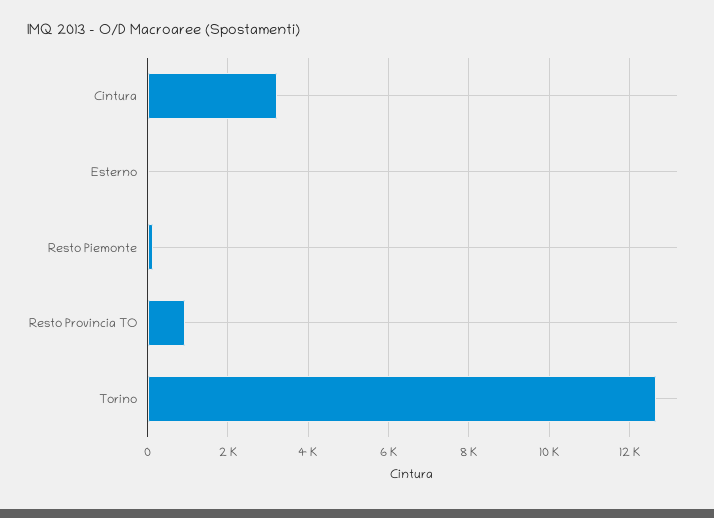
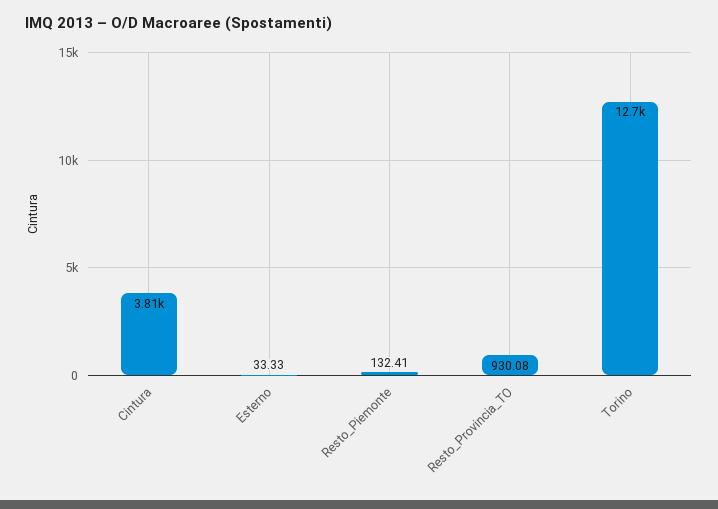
Cintura: 3200 -> 3810

